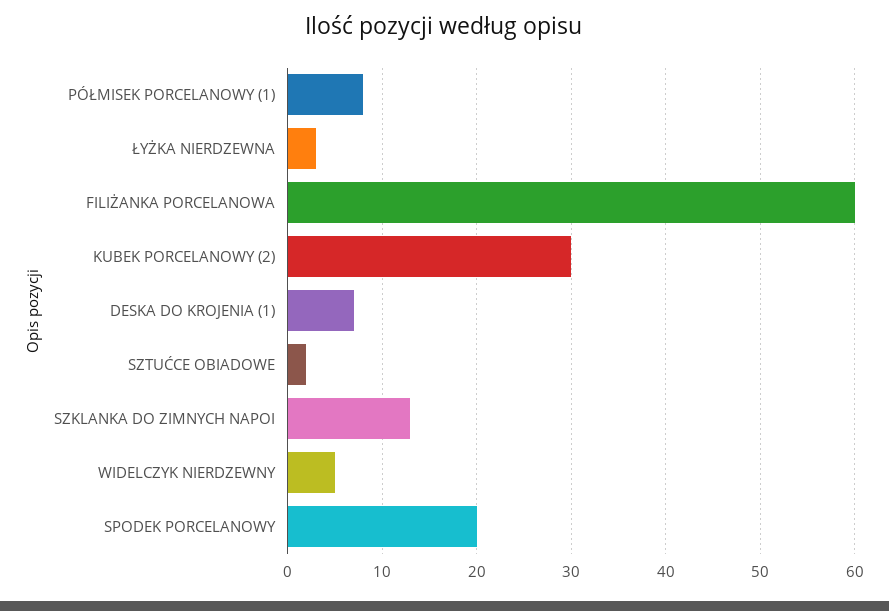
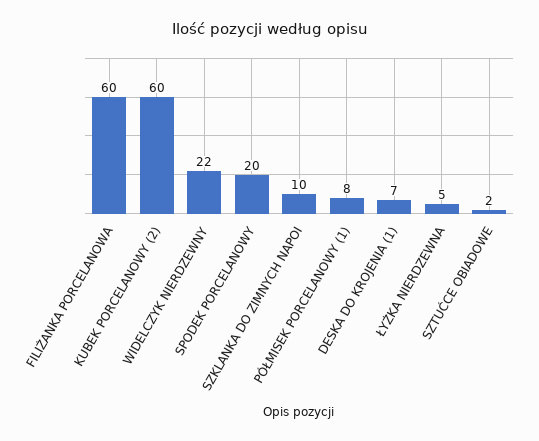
ŁYŻKA NIERDZEWNA: 3 -> 5
KUBEK PORCELANOWY (2): 30 -> 60
SZKLANKA DO ZIMNYCH NAPOI: 13 -> 10
WIDELCZYK NIERDZEWNY: 5 -> 22

